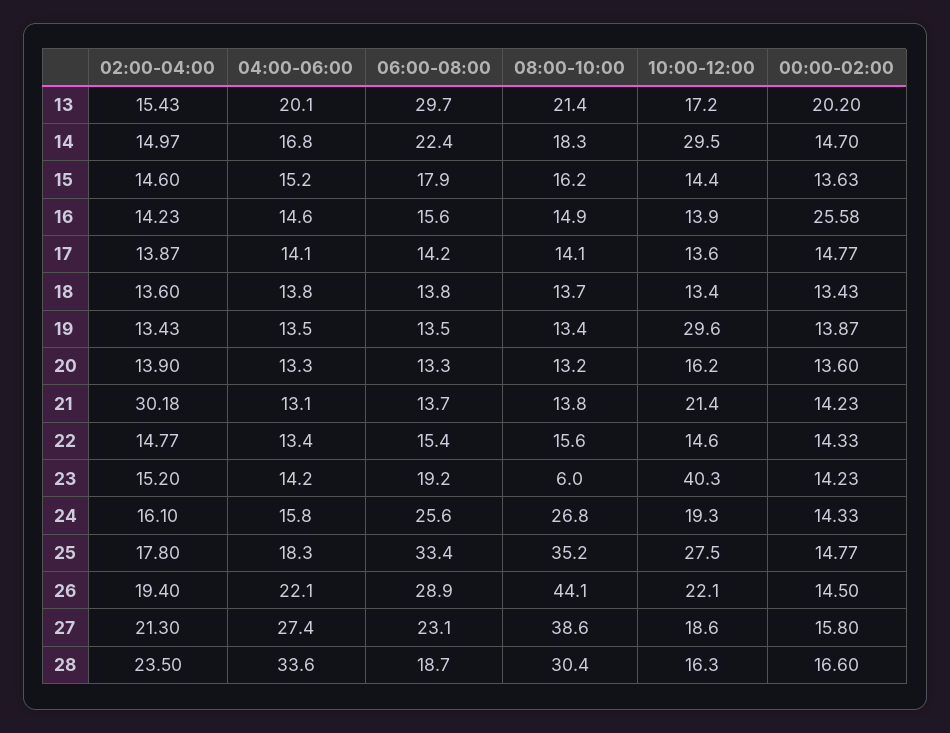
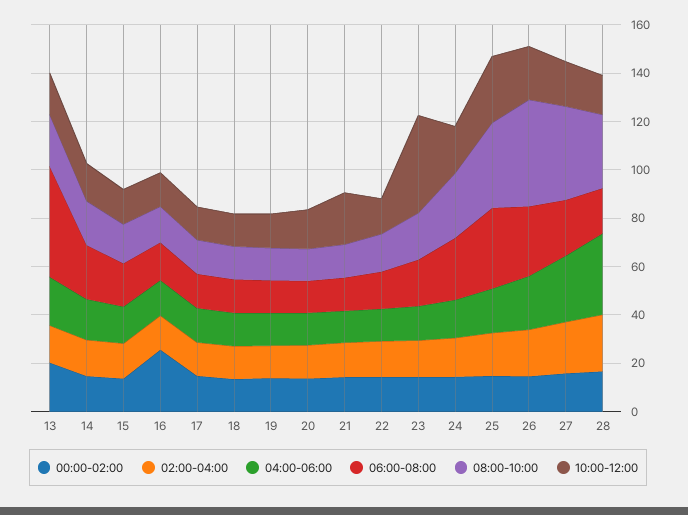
06:00-08:00, 13: 29.7 -> 45
10:00-12:00, 14: 29.5 -> 15
10:00-12:00, 19: 29.6 -> 15
02:00-04:00, 21: 30.18 -> 15
08:00-10:00, 23: 6 -> 20

